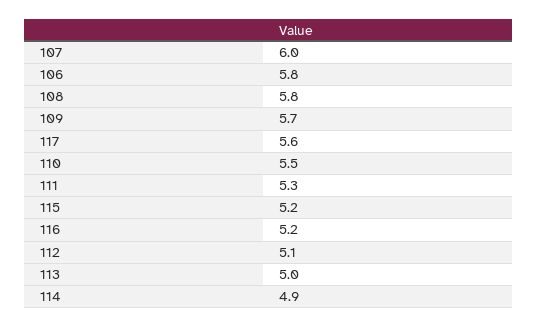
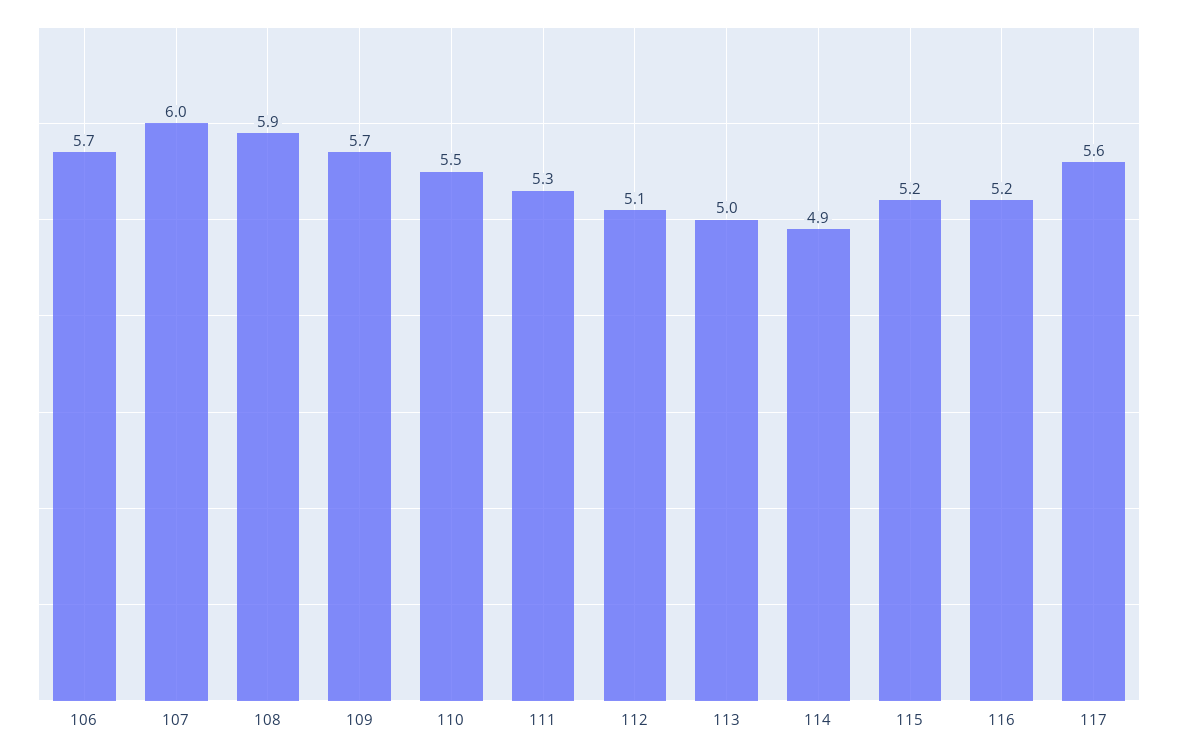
106: 5.8 -> 5.7
108: 5.8 -> 5.9

